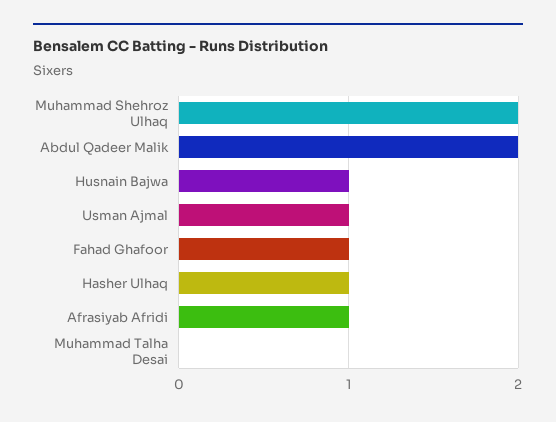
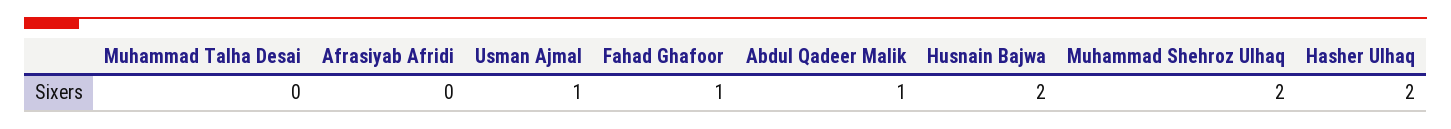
Abdul Qadeer Malik: 2 -> 1
Husnain Bajwa: 1 -> 2
Hasher Ulhaq: 1 -> 2
Afrasiyab Afridi: 1 -> 0

